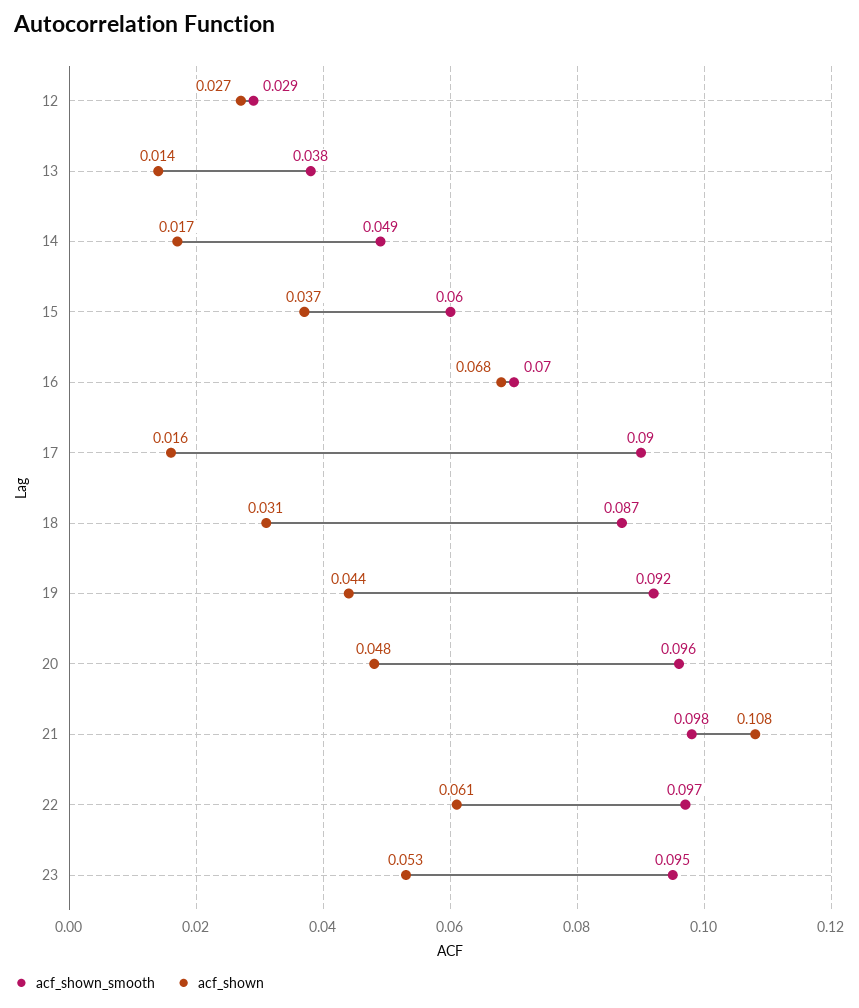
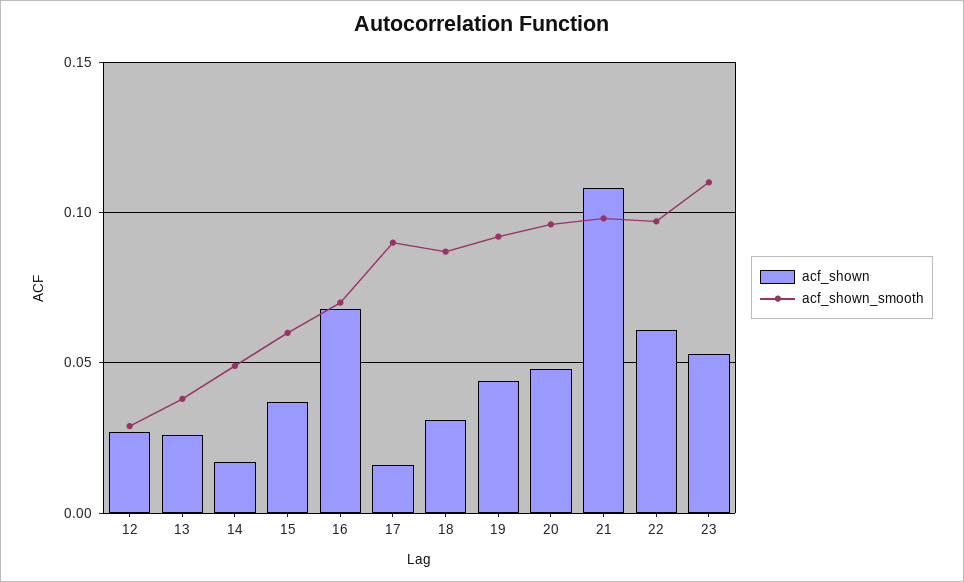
acf_shown, 13: 0.014 -> 0.025
acf_shown_smooth, 23: 0.095 -> 0.11

